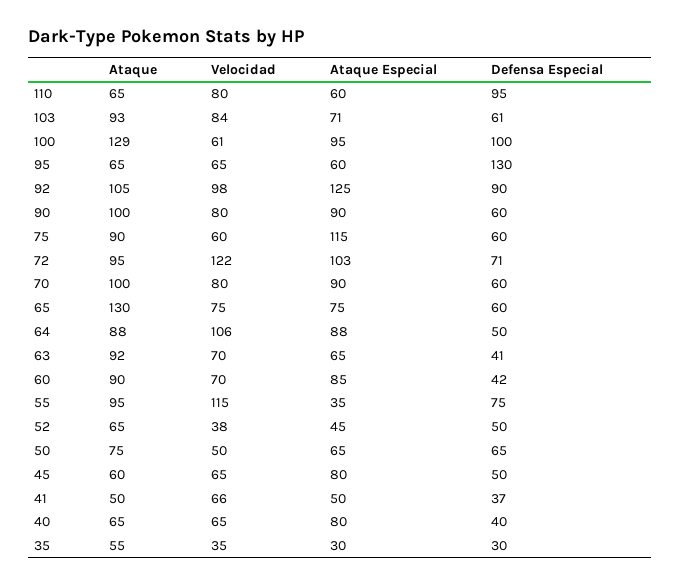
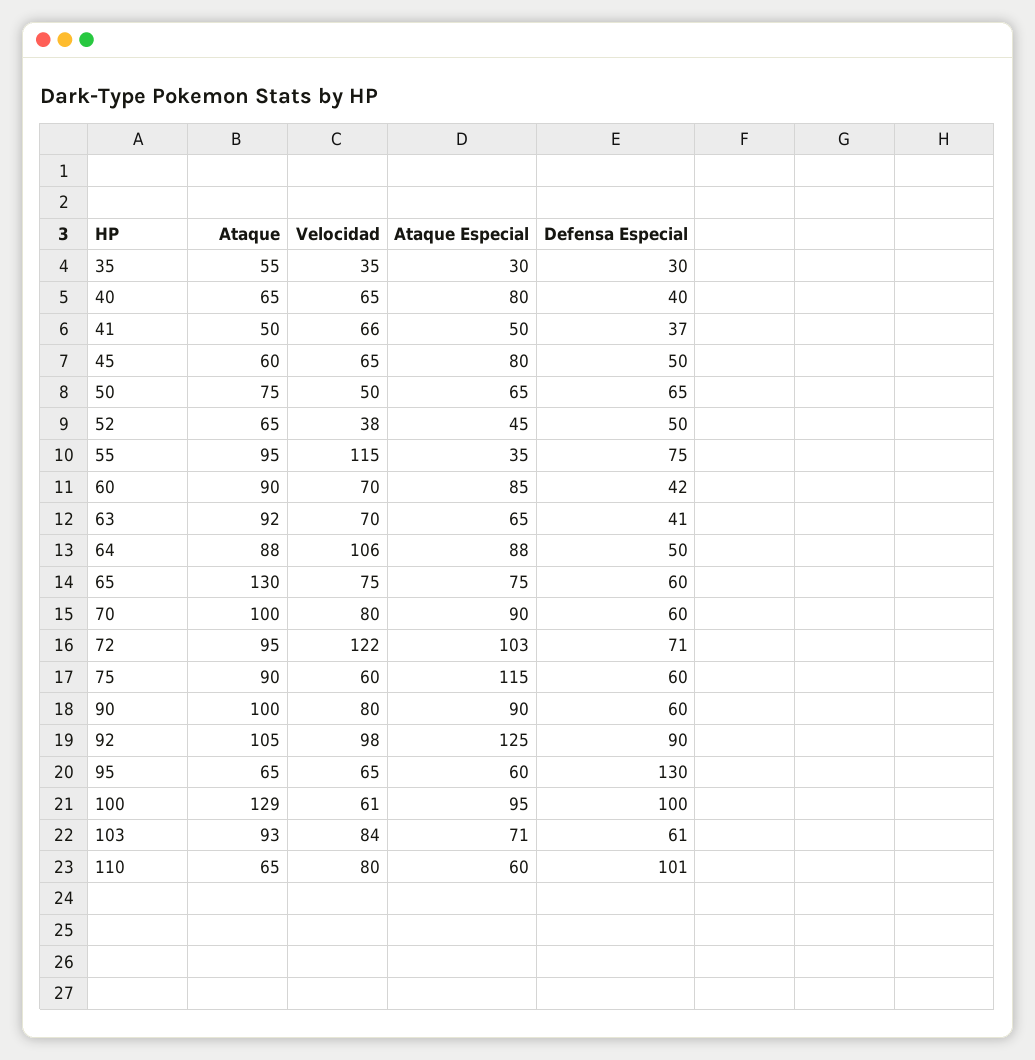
Defensa Especial, 110: 95 -> 101

